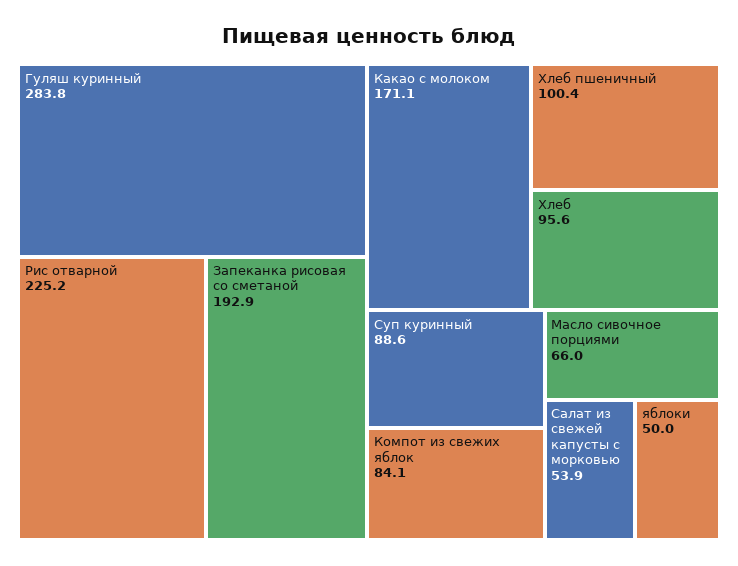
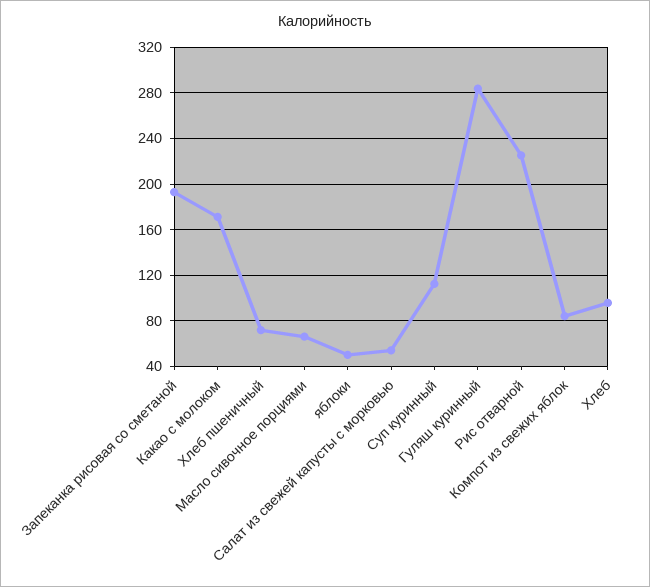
Хлеб пшеничный: 100.4 -> 70
Суп куринный: 88.6 -> 110

